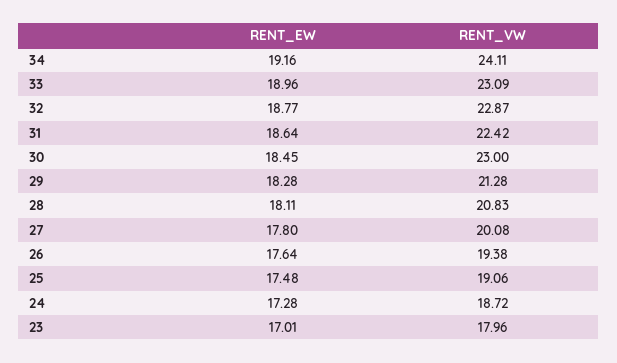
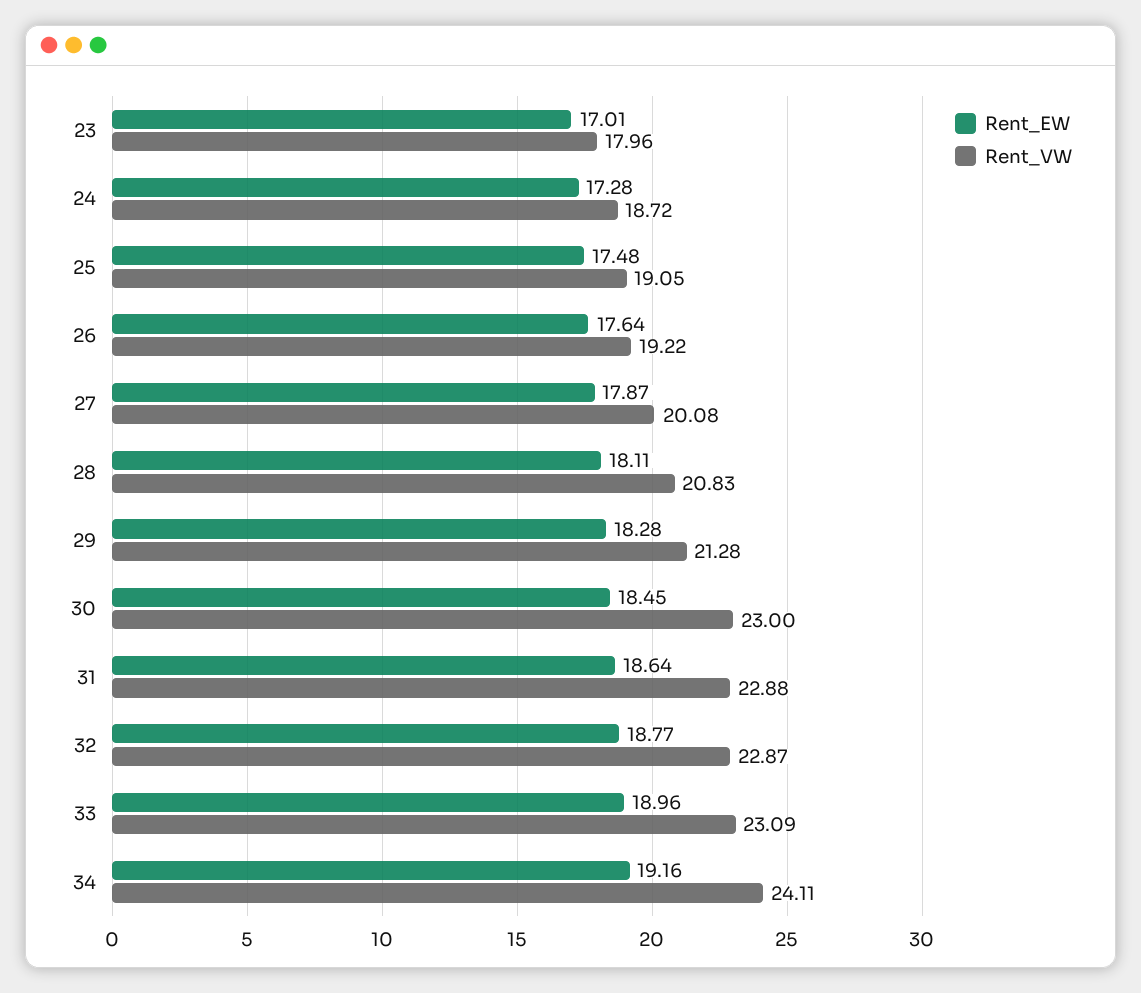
RENT_VW, 31: 22.42 -> 22.88
RENT_EW, 27: 17.8 -> 17.87
RENT_VW, 26: 19.38 -> 19.22
RENT_VW, 25: 19.06 -> 19.05

